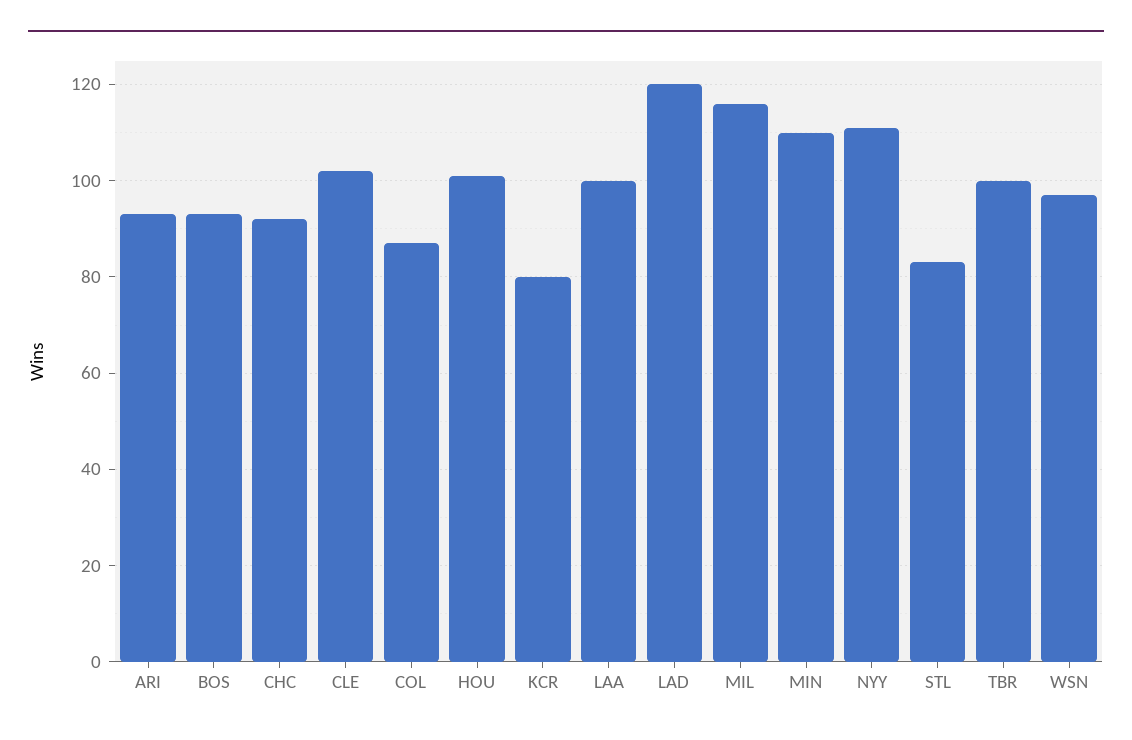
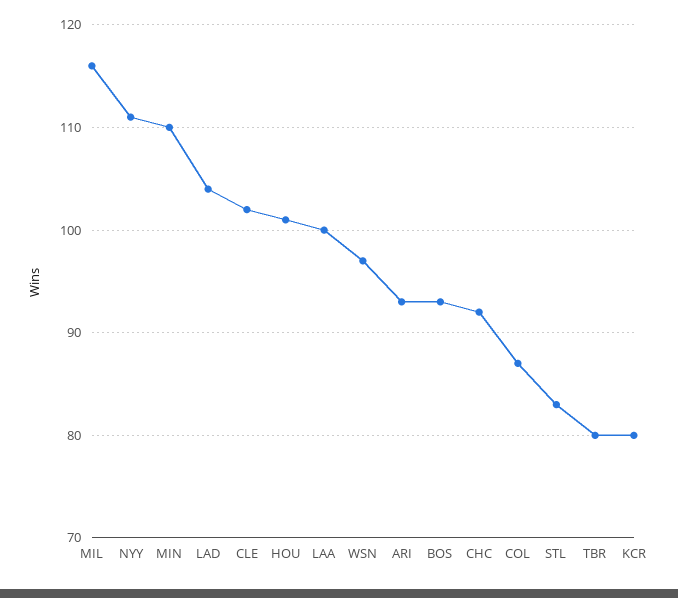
LAD: 120 -> 104
TBR: 100 -> 80

